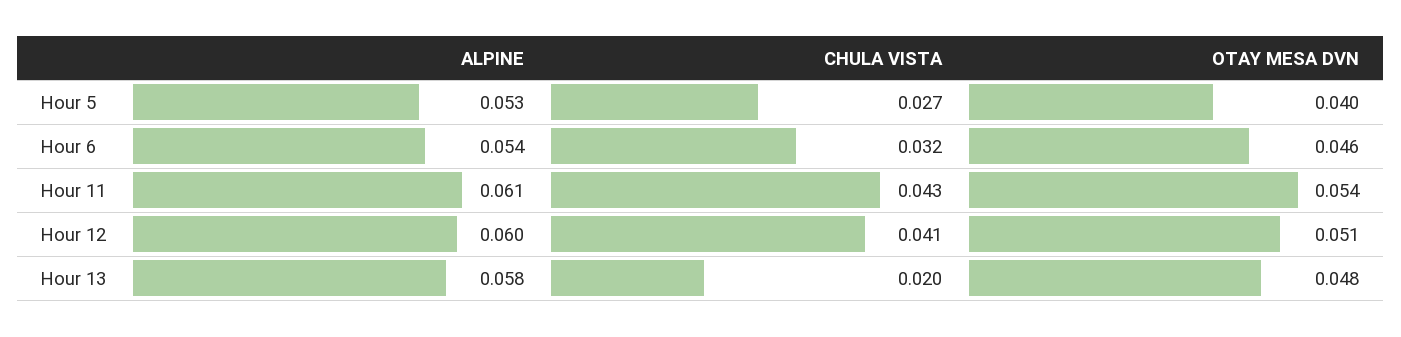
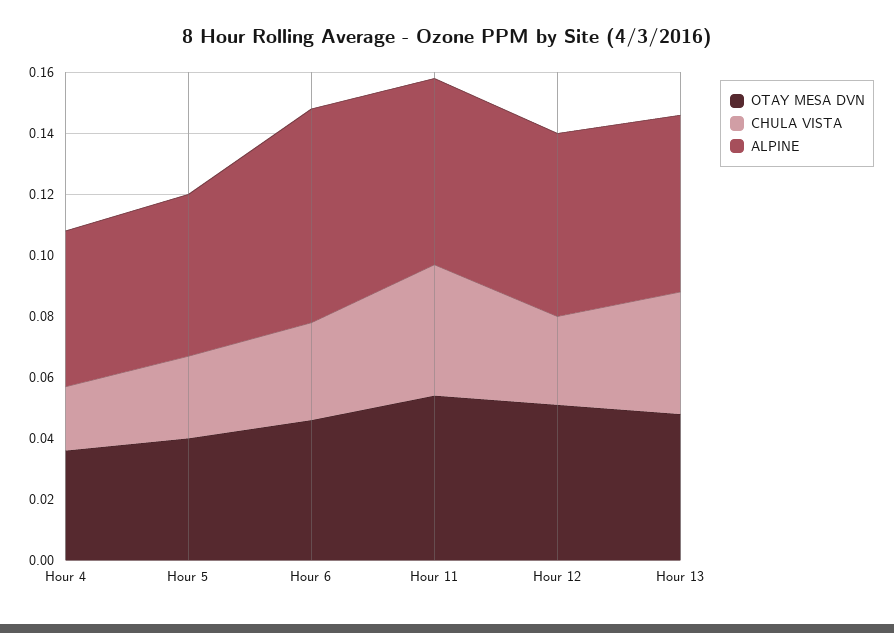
ALPINE, Hour 6: 0.054 -> 0.07
CHULA VISTA, Hour 12: 0.041 -> 0.03
CHULA VISTA, Hour 13: 0.02 -> 0.04
OTAY MESA DVN, Hour 4: none -> 0.035
CHULA VISTA, Hour 4: none -> 0.02
ALPINE, Hour 4: none -> 0.05

